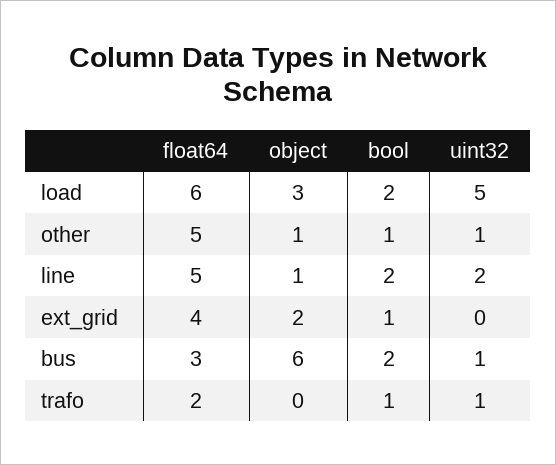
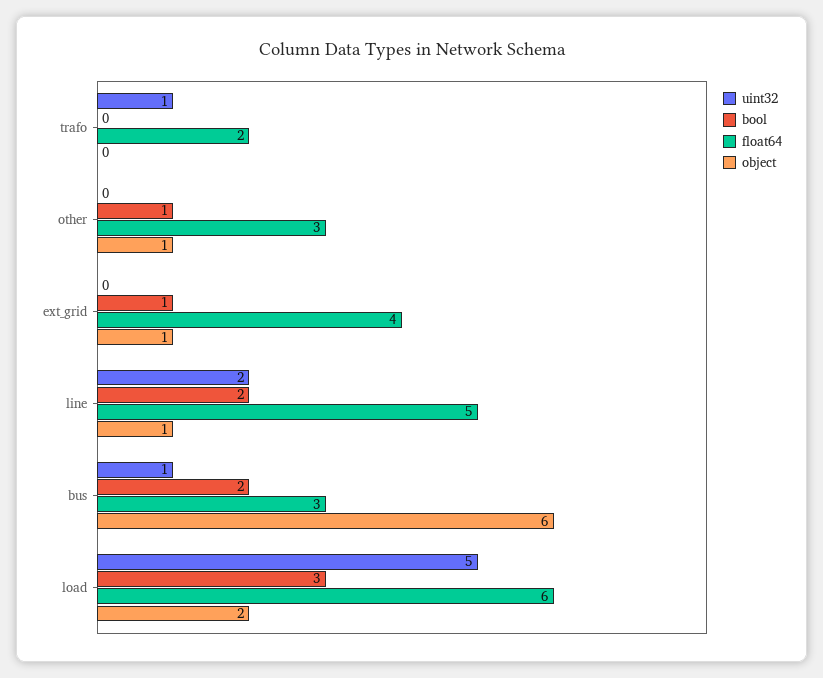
object, load: 3 -> 2
bool, load: 2 -> 3
float64, other: 5 -> 3
uint32, other: 1 -> 0
object, ext_grid: 2 -> 1
bool, trafo: 1 -> 0

